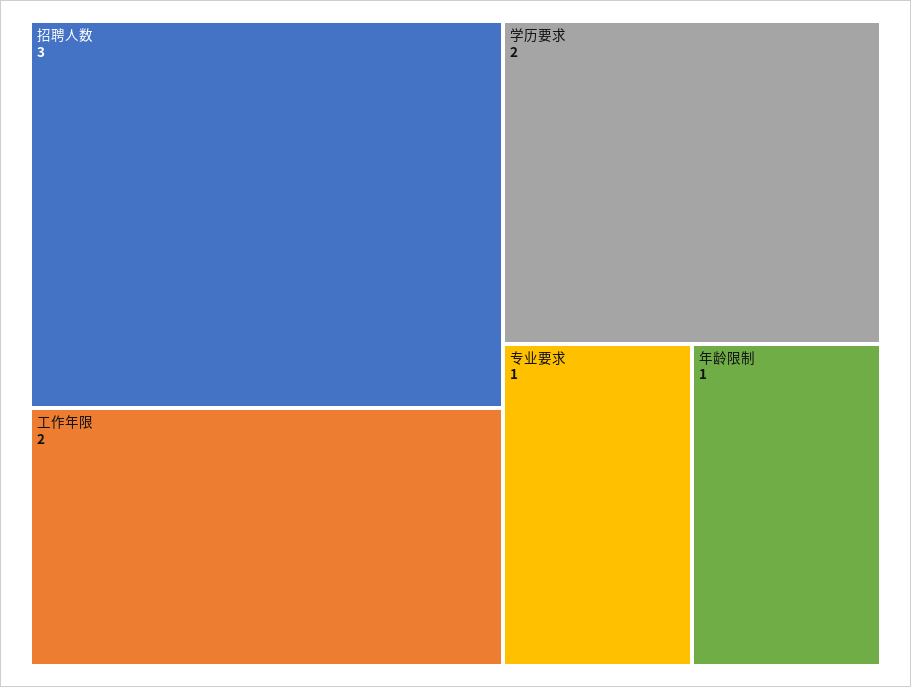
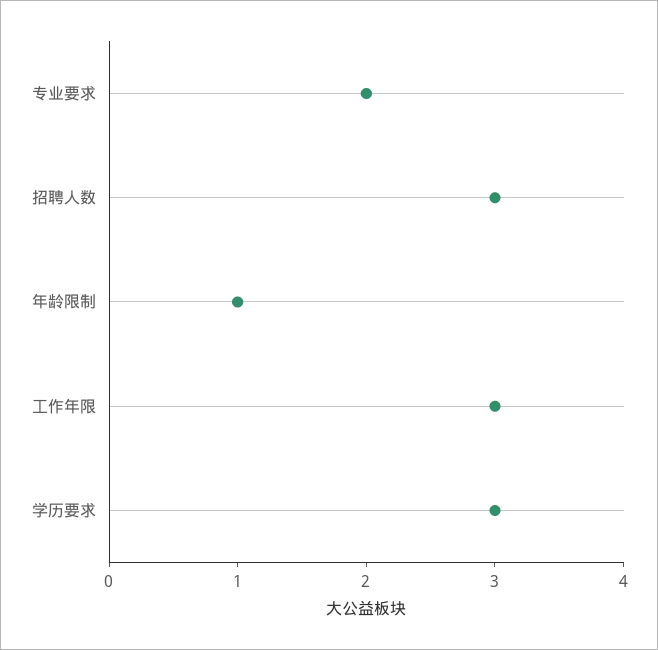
工作年限: 2 -> 3
学历要求: 2 -> 3
专业要求: 1 -> 2

